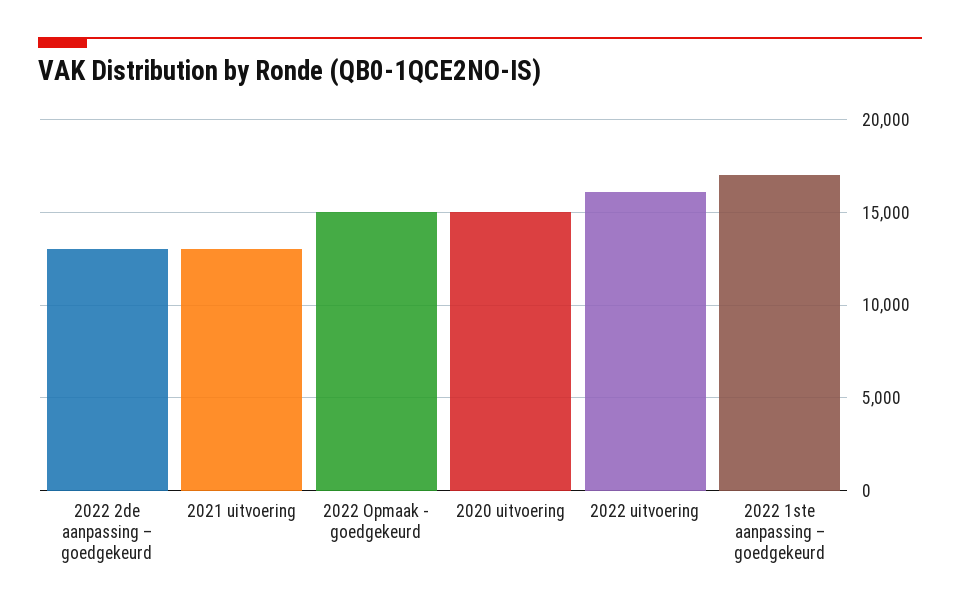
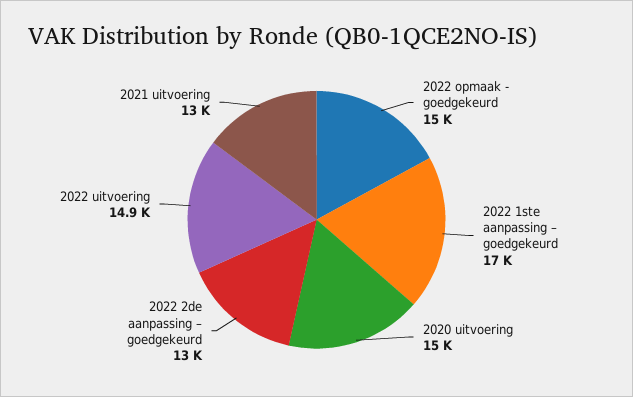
2022 uitvoering: 16000 -> 14900

